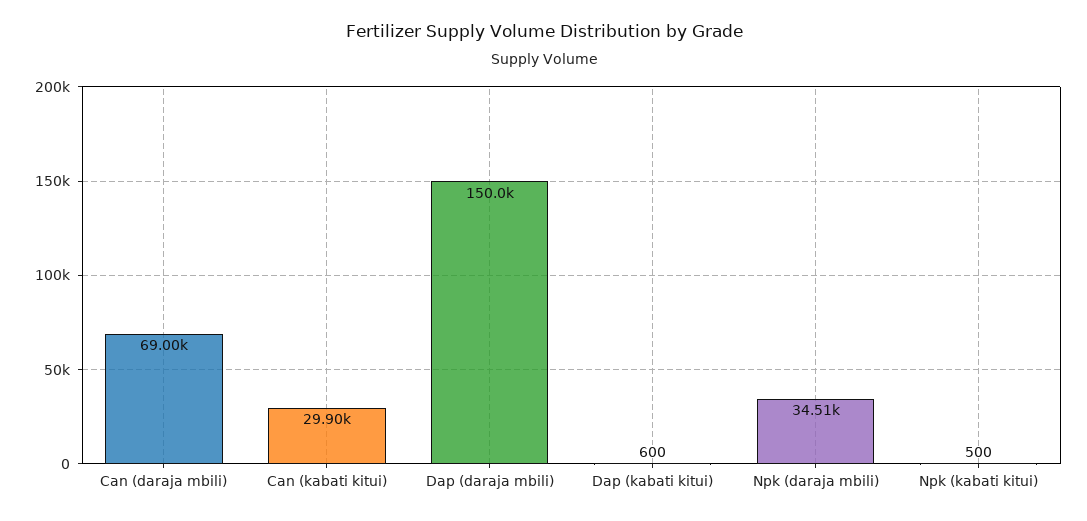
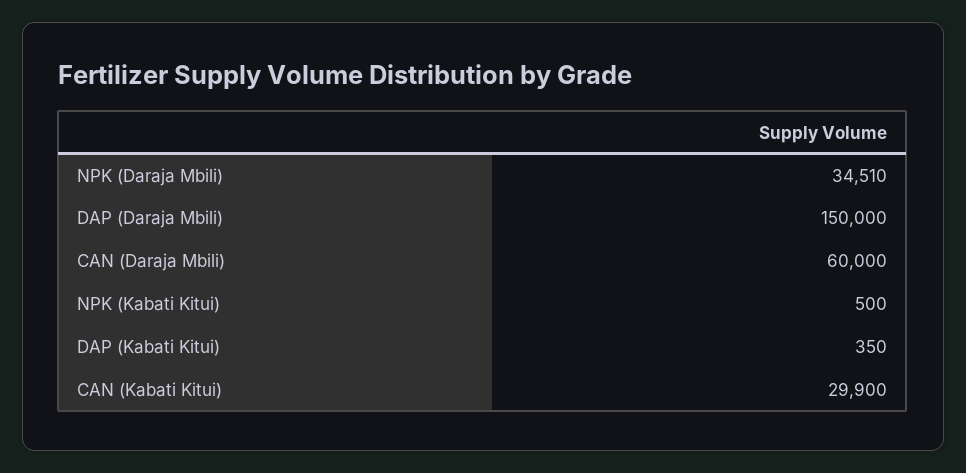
Can (daraja mbili): 69000 -> 60000
Dap (kabati kitui): 600 -> 350

